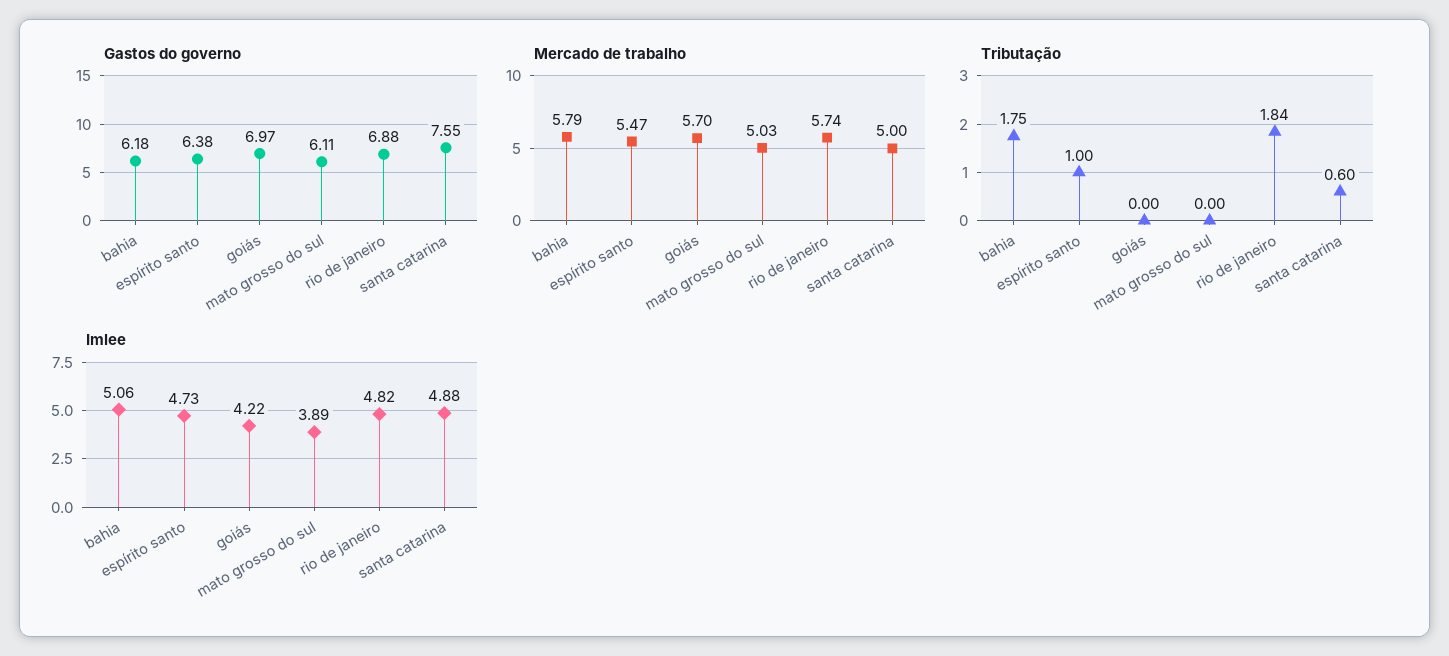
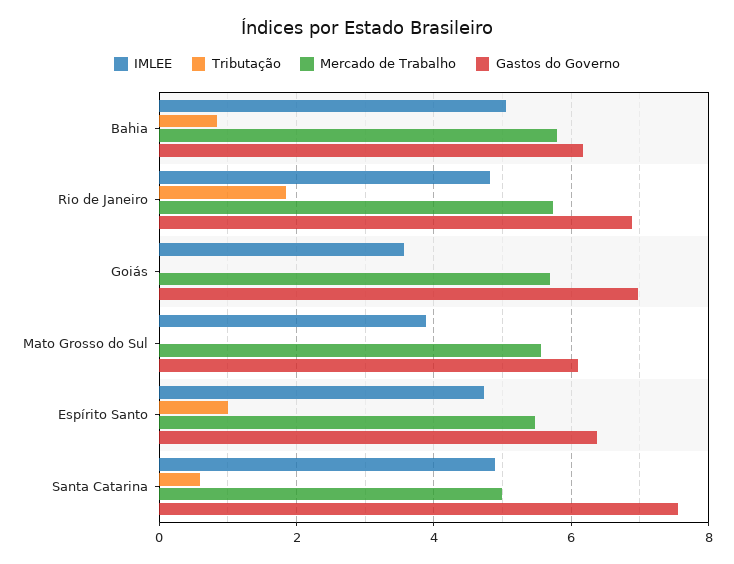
Mercado de trabalho, mato grosso do sul: 5.03 -> 5.6
Tributação, bahia: 1.75 -> 0.8
Imlee, goiás: 4.22 -> 3.6

